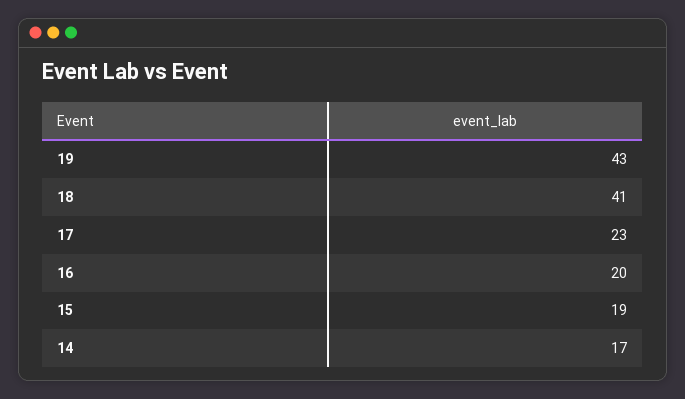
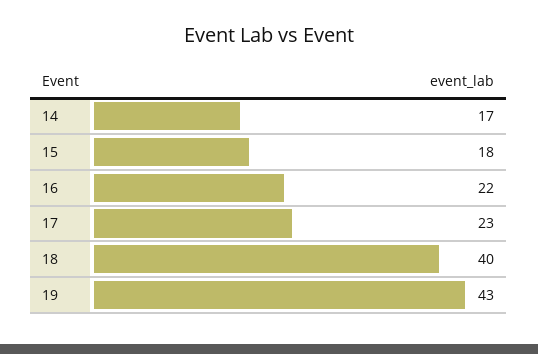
18: 41 -> 40
16: 20 -> 22
15: 19 -> 18

